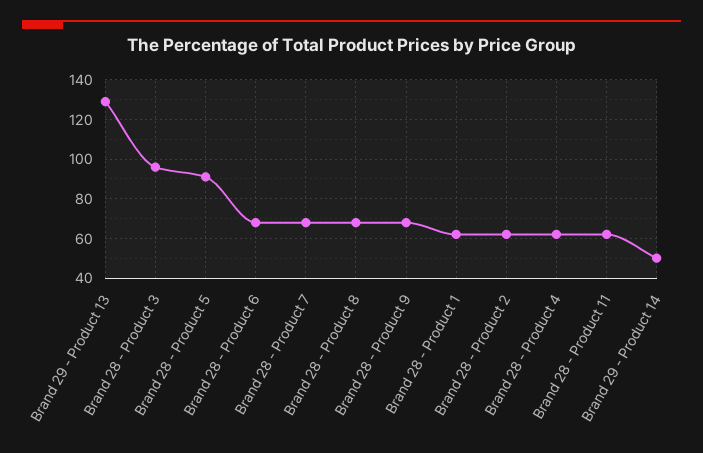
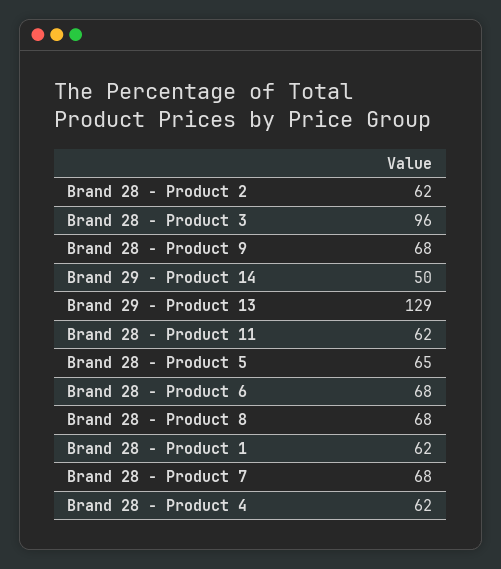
Brand 28 - Product 5: 90 -> 65

